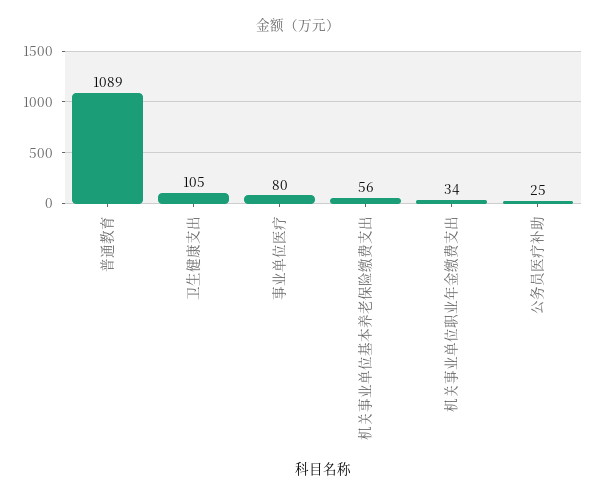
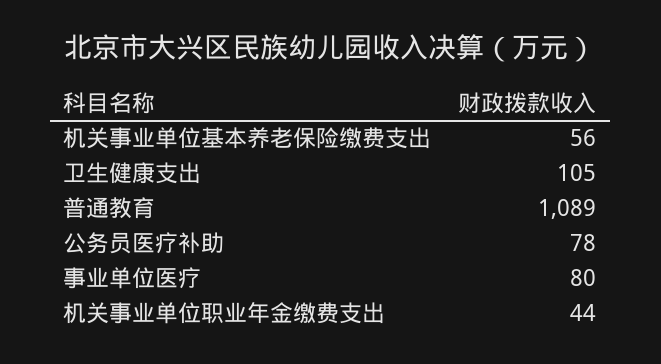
机关事业单位职业年金缴费支出: 34 -> 44
公务员医疗补助: 25 -> 78

